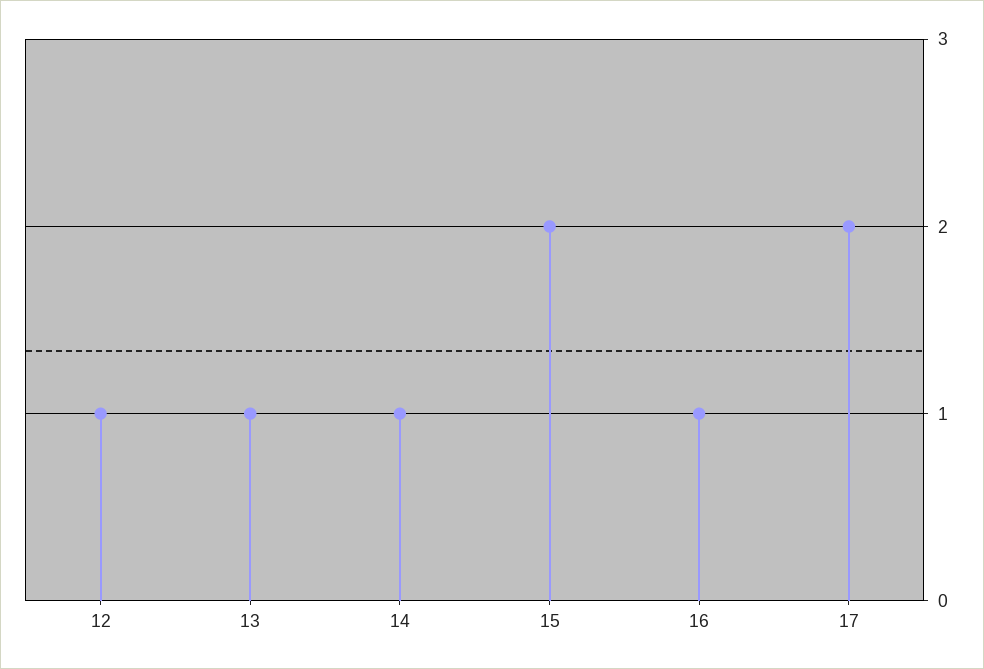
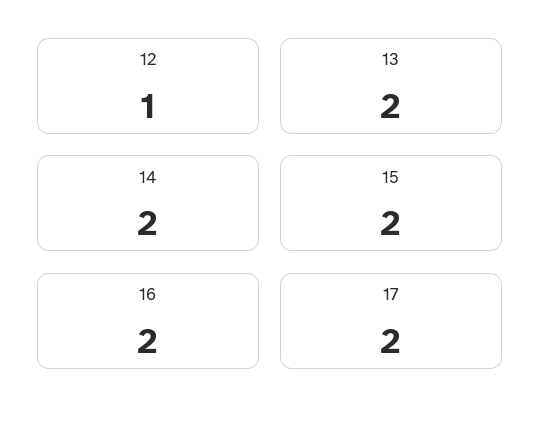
13: 1 -> 2
14: 1 -> 2
16: 1 -> 2

